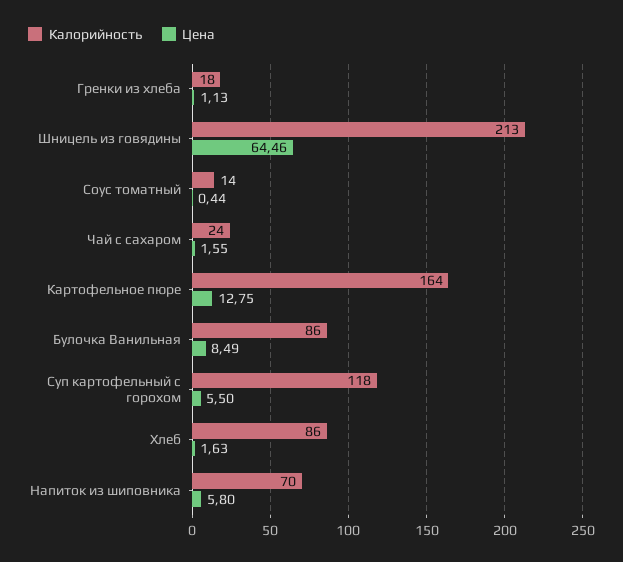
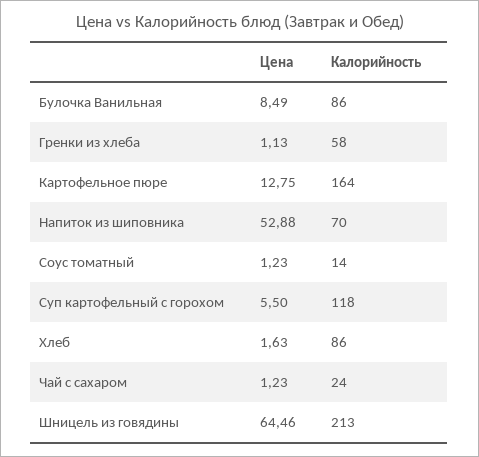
Калорийность, Гренки из хлеба: 18 -> 58
Цена, Соус томатный: 0.44 -> 1.23
Цена, Чай с сахаром: 1.55 -> 1.23
Цена, Напиток из шиповника: 5.8 -> 52.88

